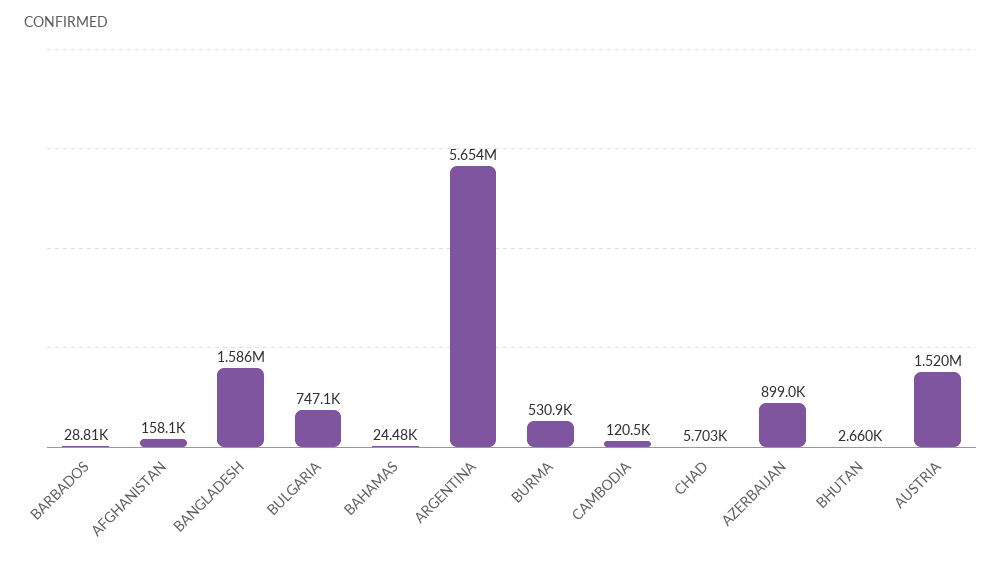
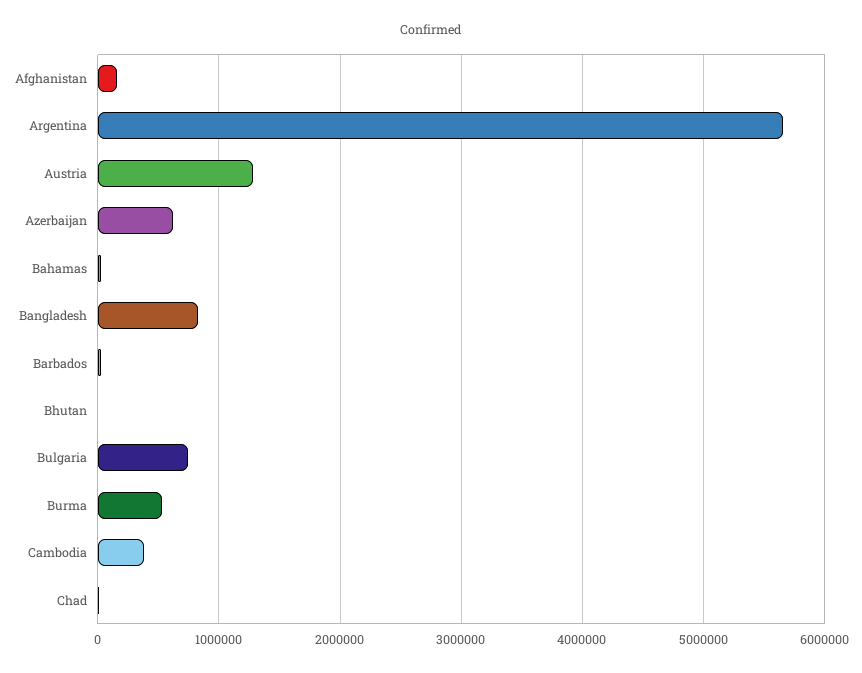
BANGLADESH: 1586000 -> 800000
CAMBODIA: 120500 -> 400000
AZERBAIJAN: 899000 -> 600000
AUSTRIA: 1520000 -> 1300000

